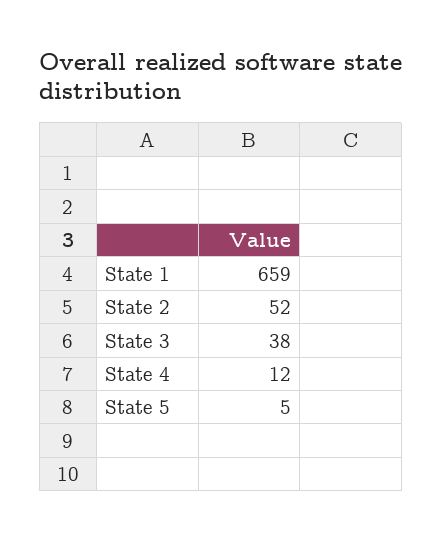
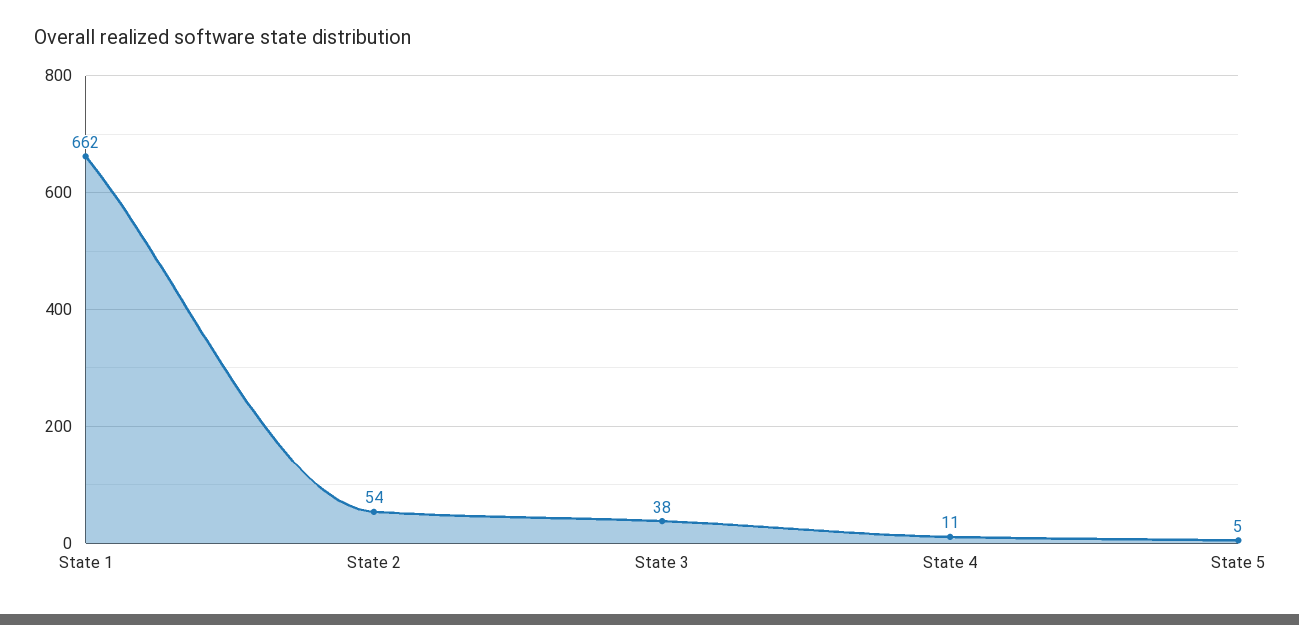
State 1: 659 -> 662
State 2: 52 -> 54
State 4: 12 -> 11

